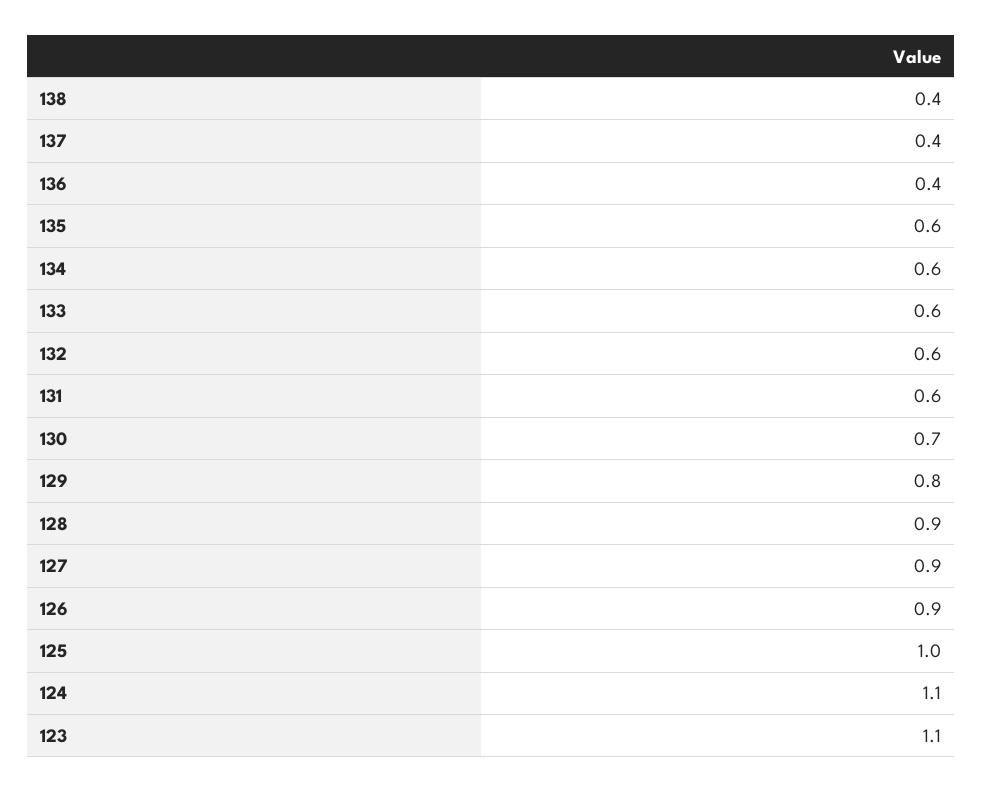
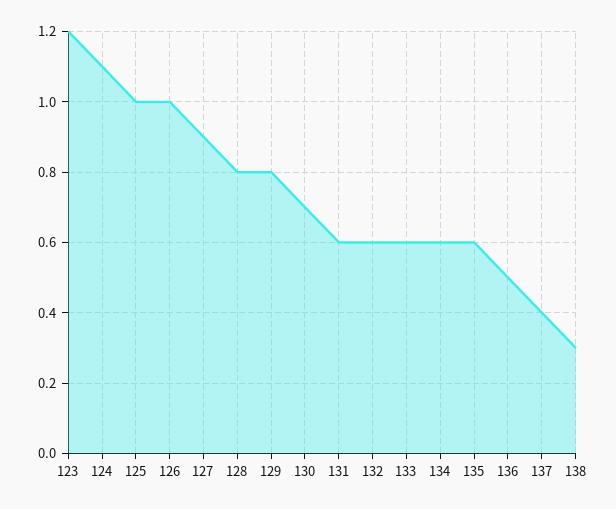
138: 0.4 -> 0.3
136: 0.4 -> 0.5
128: 0.9 -> 0.8
126: 0.9 -> 1
123: 1.1 -> 1.2

